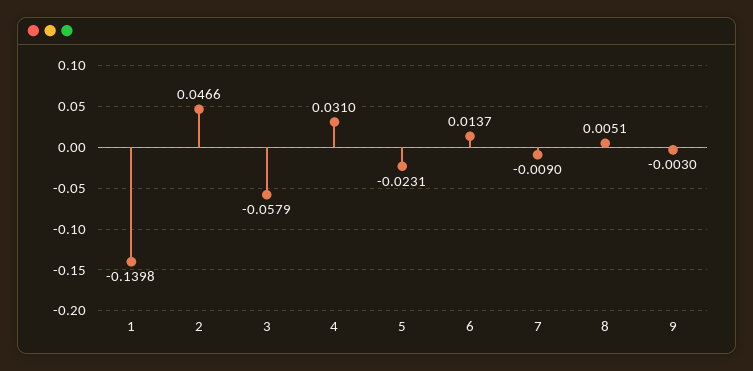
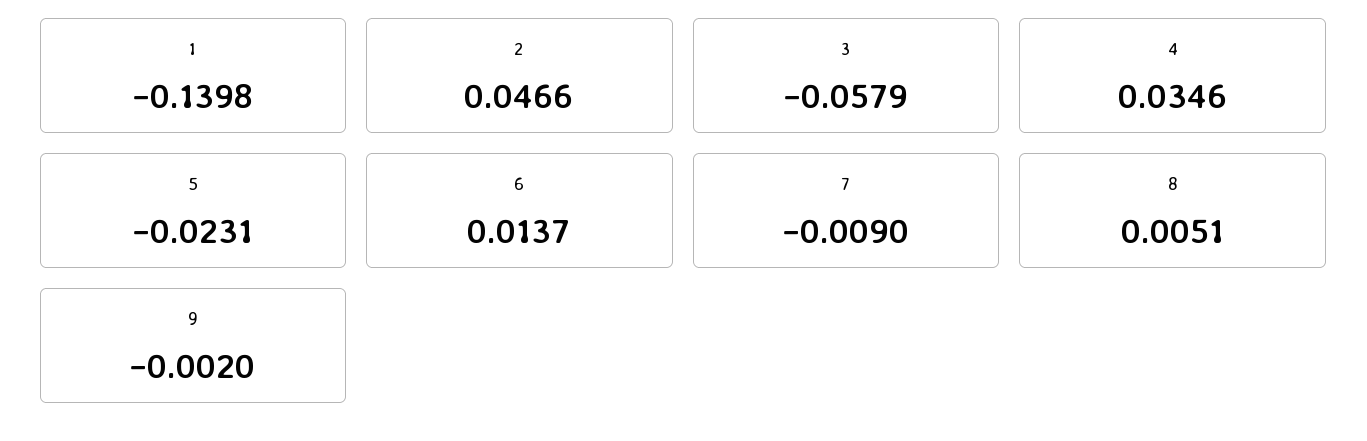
4: 0.031 -> 0.0346
9: -0.003 -> -0.002

